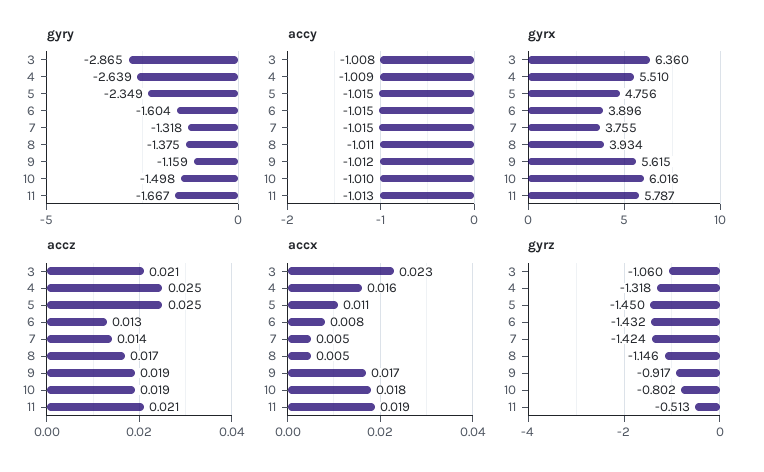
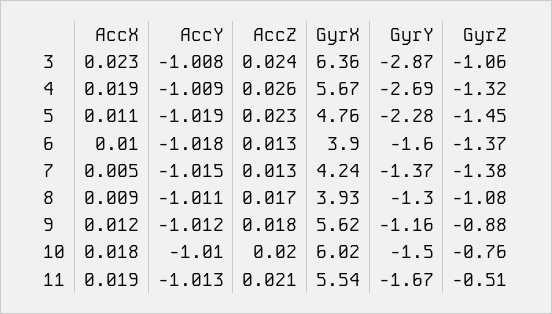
gyry, 4: -2.639 -> -2.69
gyry, 5: -2.349 -> -2.28
gyry, 7: -1.318 -> -1.37
gyry, 8: -1.375 -> -1.3
accy, 5: -1.015 -> -1.019
accy, 6: -1.015 -> -1.018
gyrx, 4: 5.51 -> 5.67
gyrx, 7: 3.755 -> 4.24
gyrx, 11: 5.787 -> 5.54
accz, 3: 0.021 -> 0.024
accz, 4: 0.025 -> 0.026
accz, 5: 0.025 -> 0.023
accz, 7: 0.014 -> 0.013
accz, 9: 0.019 -> 0.018
accz, 10: 0.019 -> 0.02
accx, 4: 0.016 -> 0.019
accx, 6: 0.008 -> 0.01
accx, 8: 0.005 -> 0.009
accx, 9: 0.017 -> 0.012
gyrz, 6: -1.432 -> -1.37
gyrz, 7: -1.424 -> -1.38
gyrz, 8: -1.146 -> -1.08
gyrz, 9: -0.917 -> -0.88
gyrz, 10: -0.802 -> -0.76

